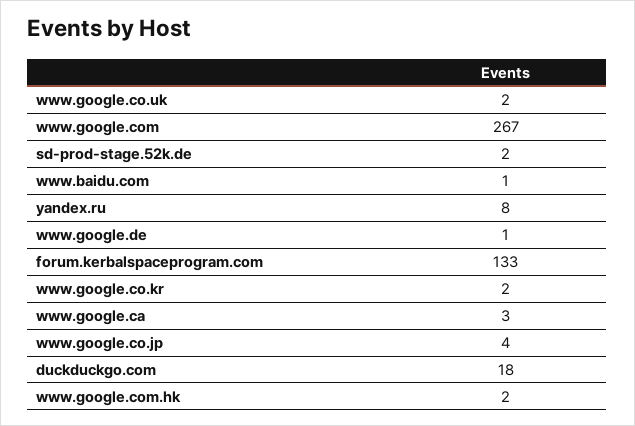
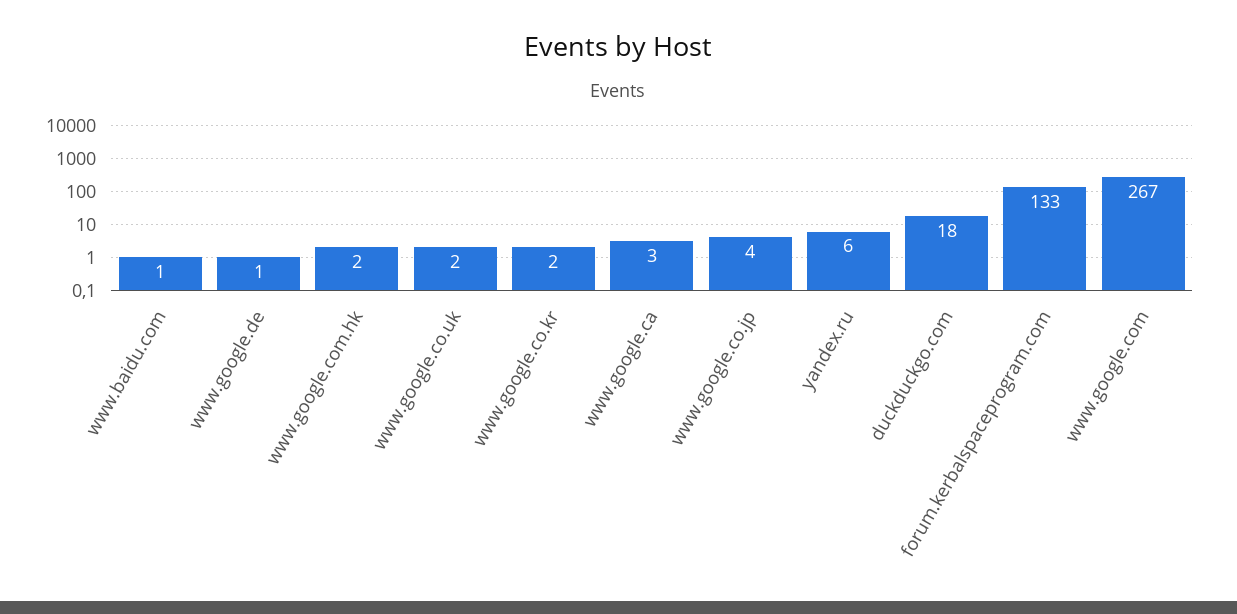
sd-prod-stage.52k.de: 2 -> none
yandex.ru: 8 -> 6

